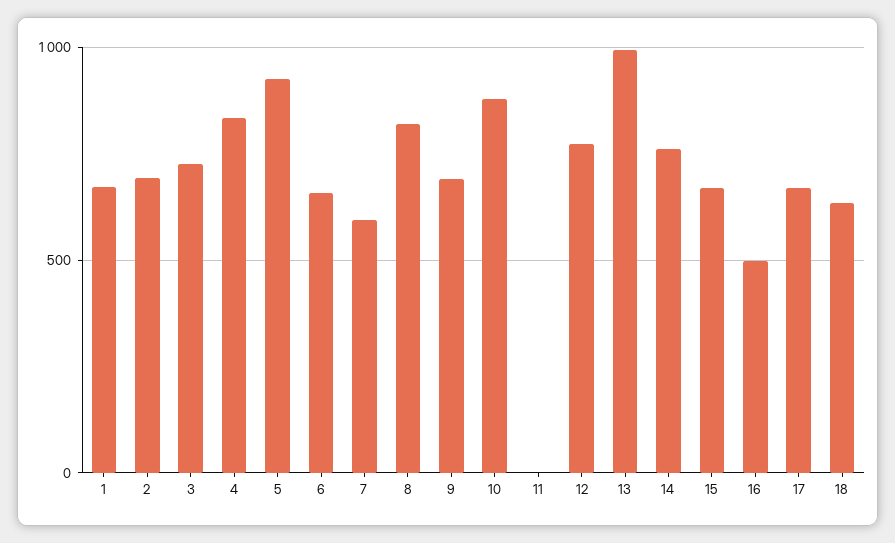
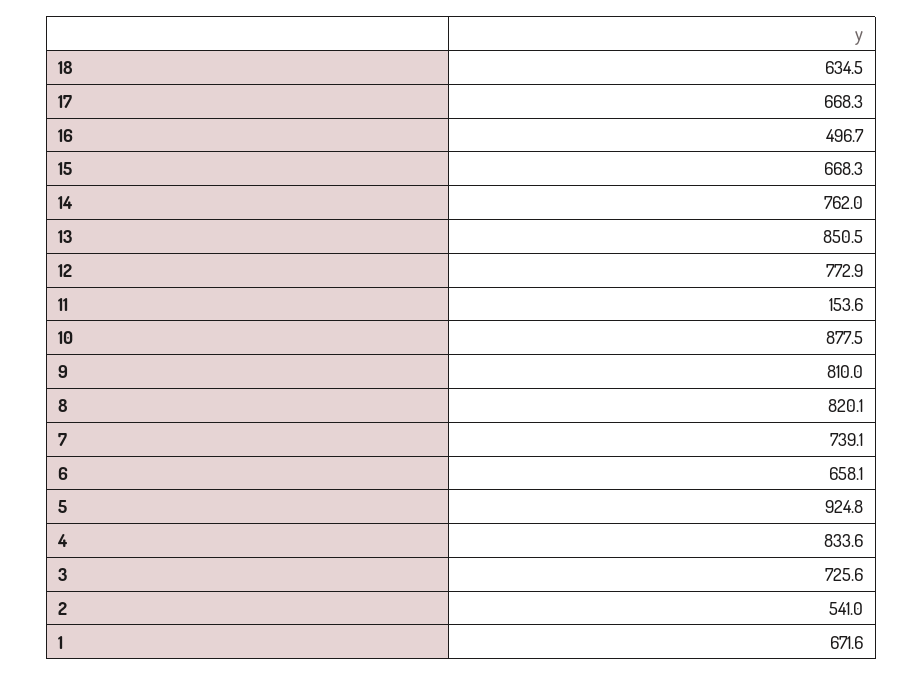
2: 700 -> 541
7: 600 -> 739.1
9: 700 -> 810
11: 0 -> 153.6
13: 1000 -> 850.5

